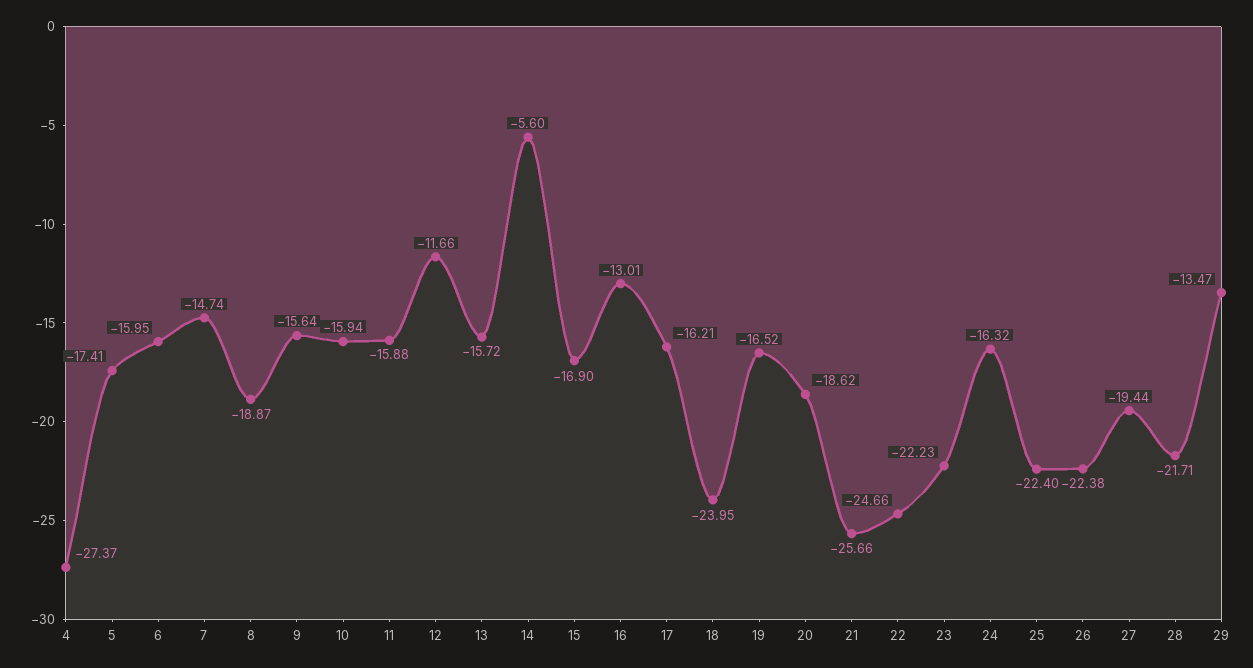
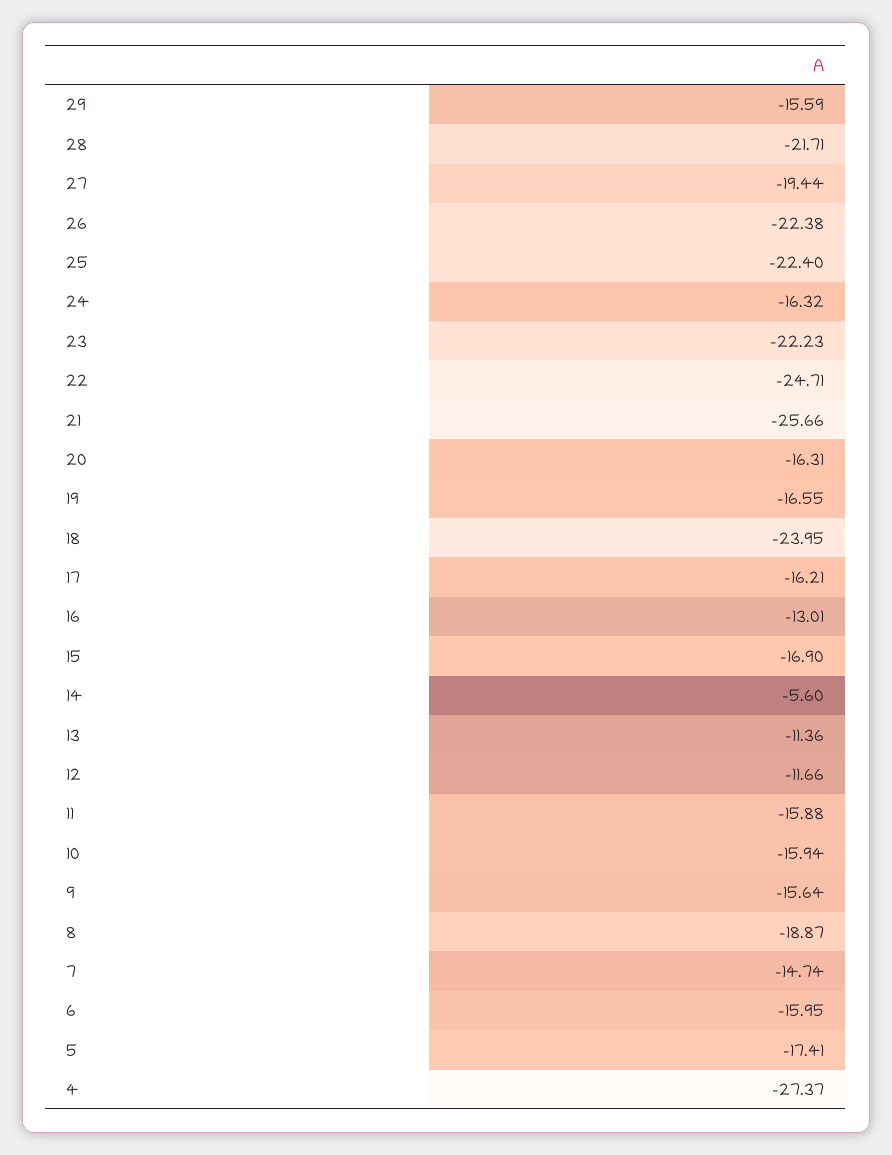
13: -15.72 -> -11.36
19: -16.52 -> -16.55
20: -18.62 -> -16.31
22: -24.66 -> -24.71
29: -13.47 -> -15.59

